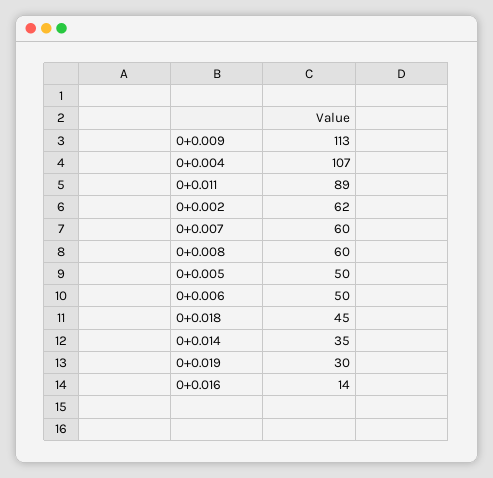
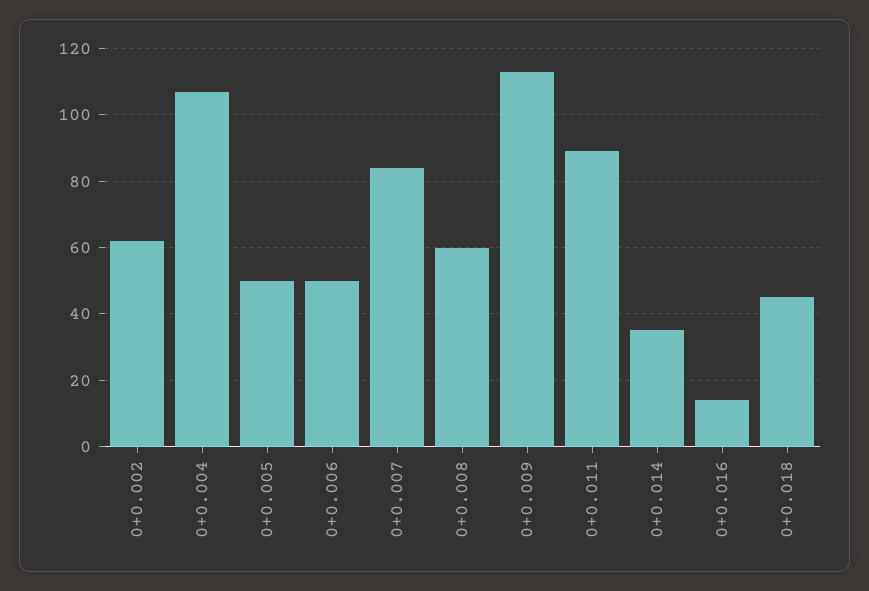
0+0.007: 60 -> 85
0+0.019: 30 -> none

